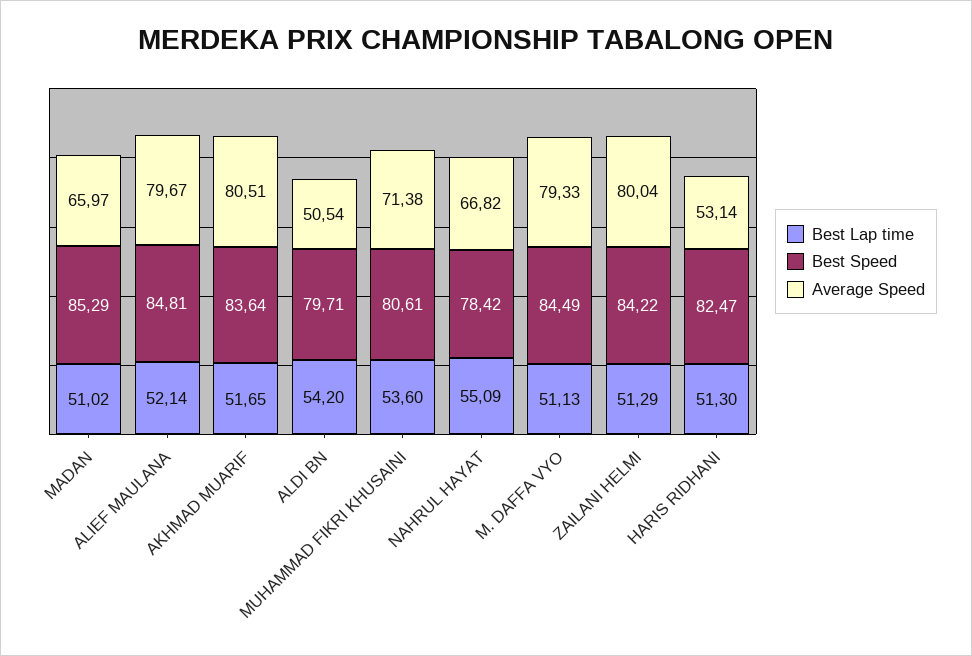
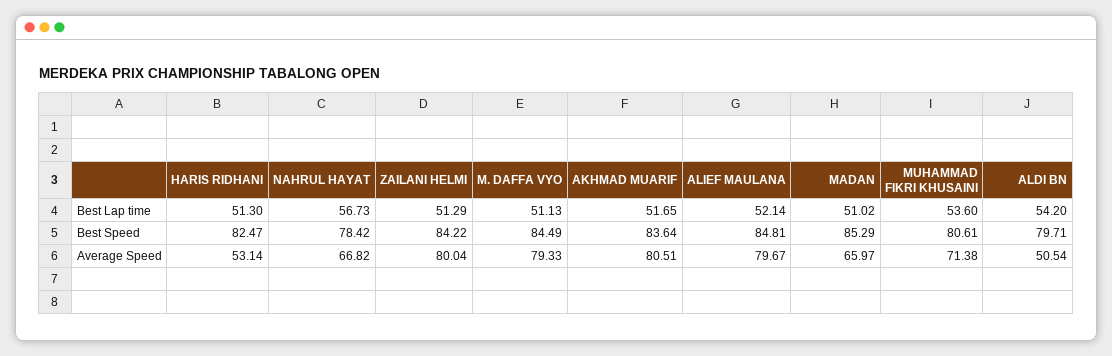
Best Lap time, NAHRUL HAYAT: 55.09 -> 56.73

